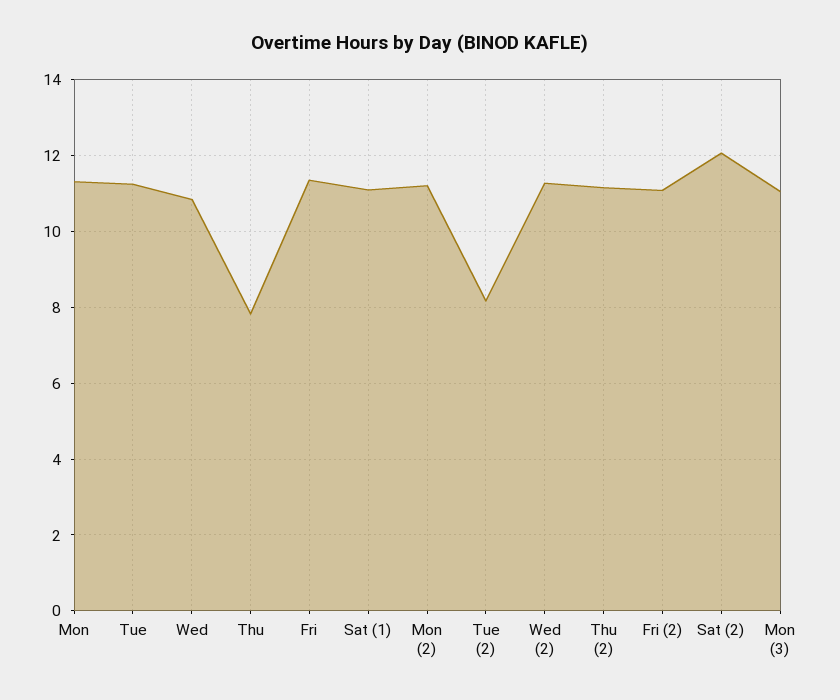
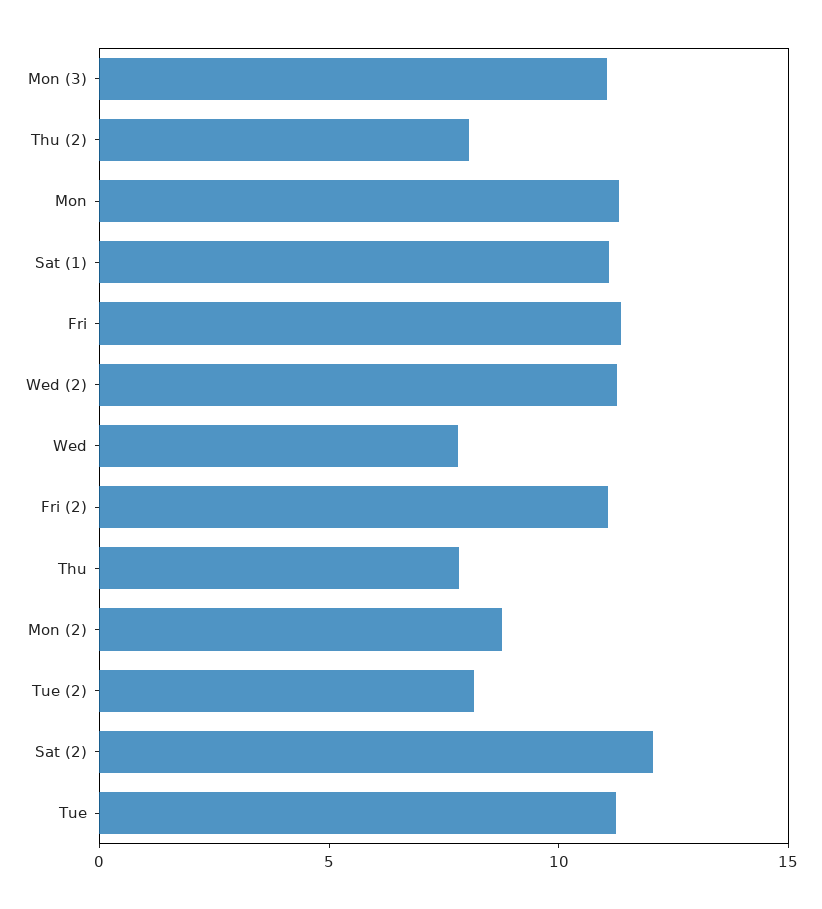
Wed: 10.8 -> 8
Mon (2): 11.2 -> 9
Thu (2): 11.2 -> 8

